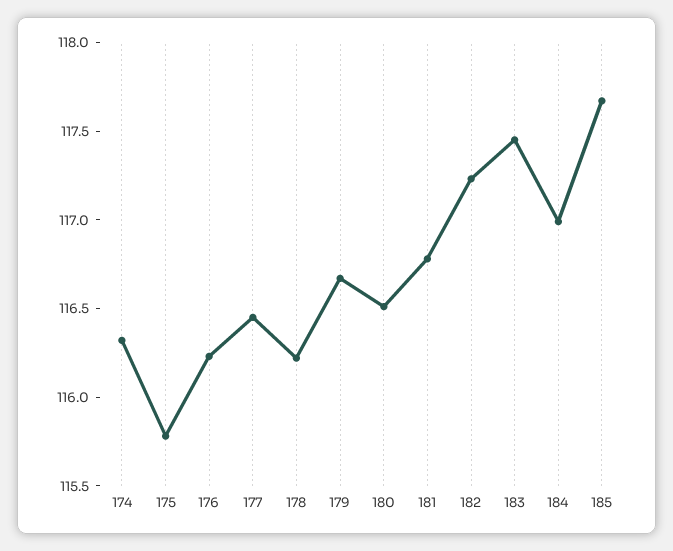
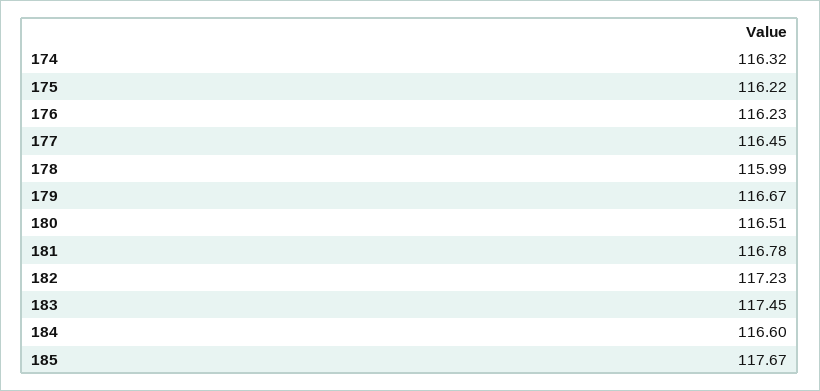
175: 115.8 -> 116.22
178: 116.2 -> 115.99
184: 117 -> 116.6

